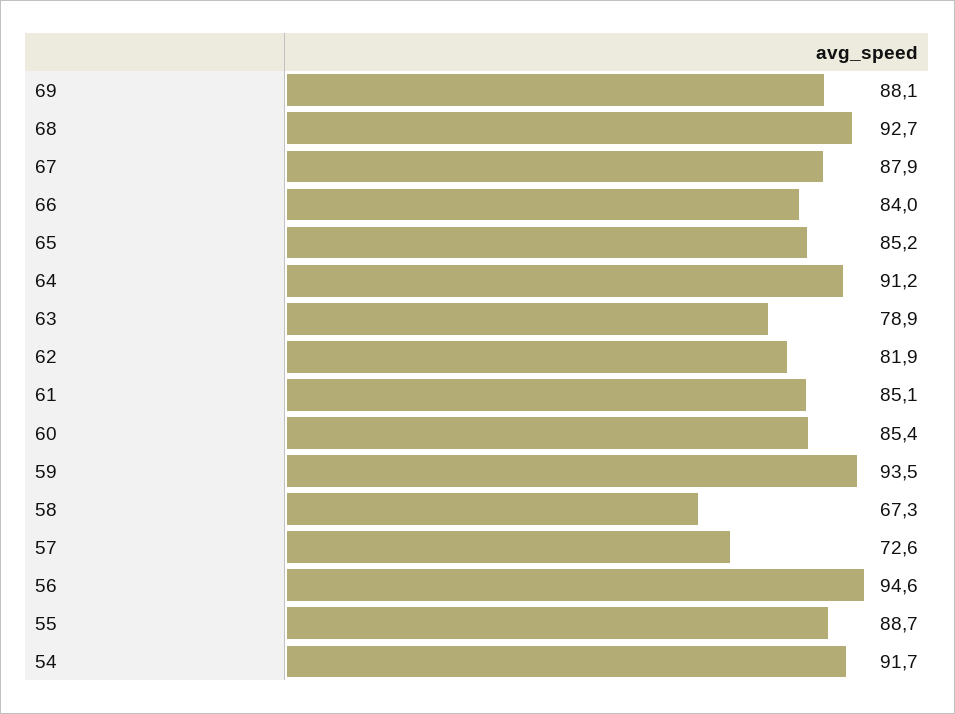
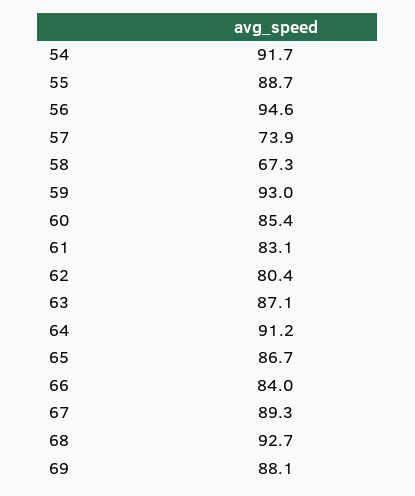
67: 87.9 -> 89.3
65: 85.2 -> 86.7
63: 78.9 -> 87.1
62: 81.9 -> 80.4
61: 85.1 -> 83.1
59: 93.5 -> 93
57: 72.6 -> 73.9

